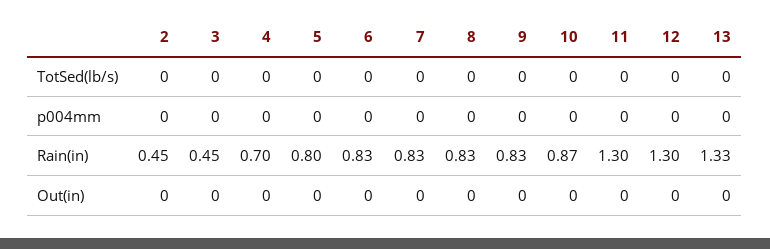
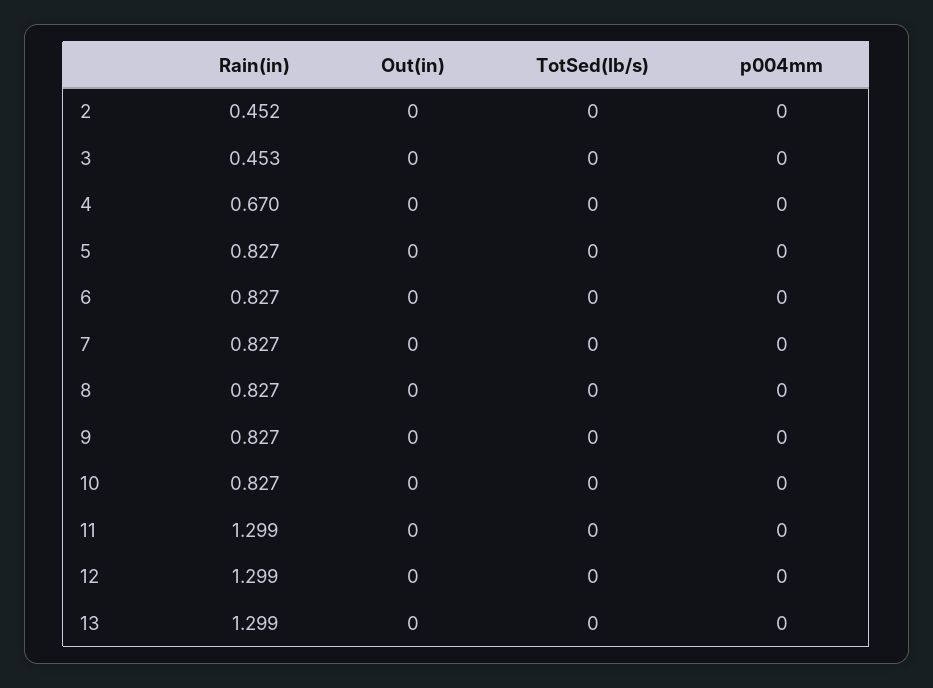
4, Rain(in): 0.7 -> 0.67
5, Rain(in): 0.8 -> 0.827
10, Rain(in): 0.87 -> 0.827
13, Rain(in): 1.33 -> 1.299

